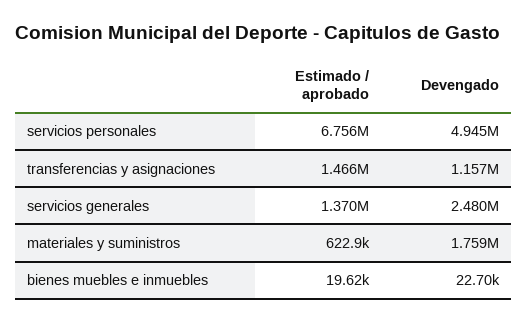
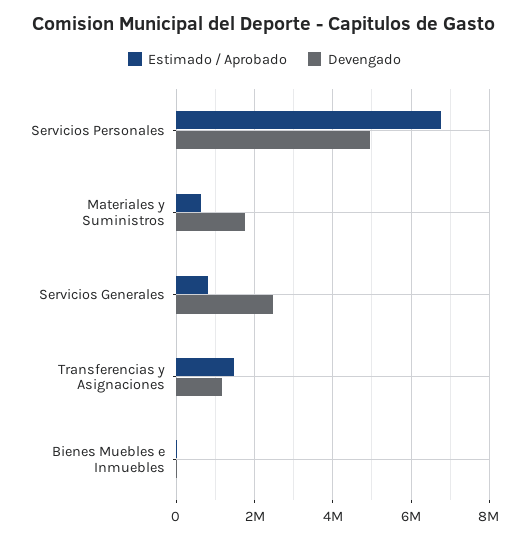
Estimado / aprobado, servicios generales: 1370000 -> 800000

